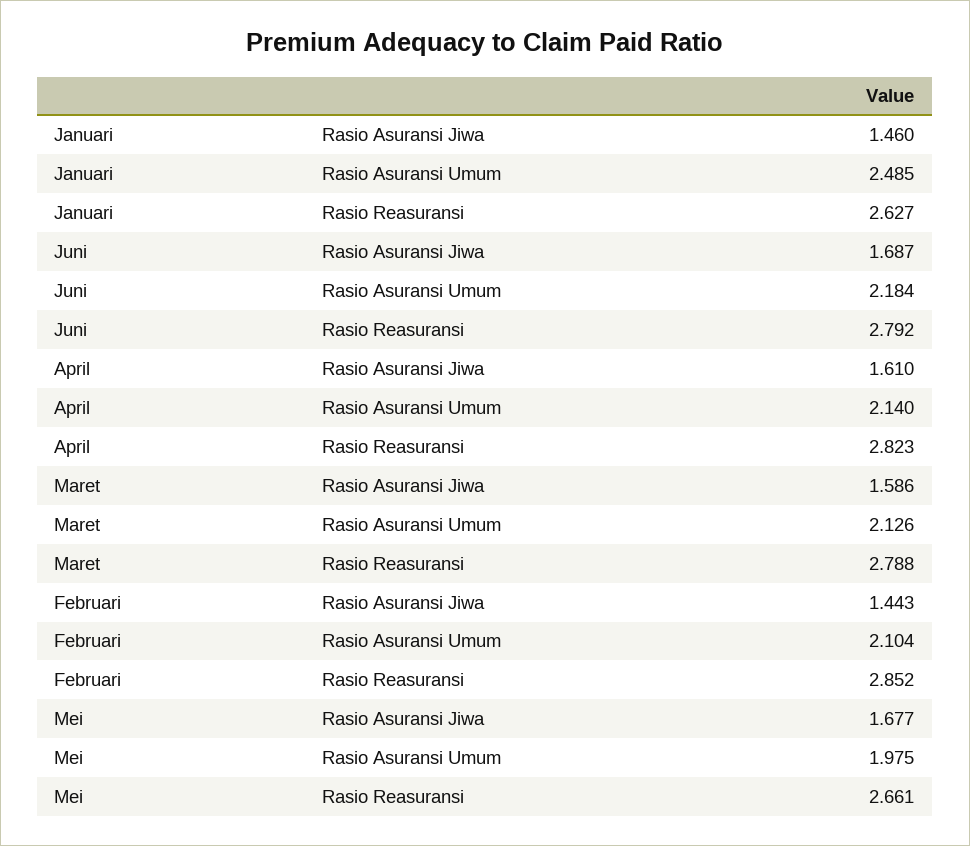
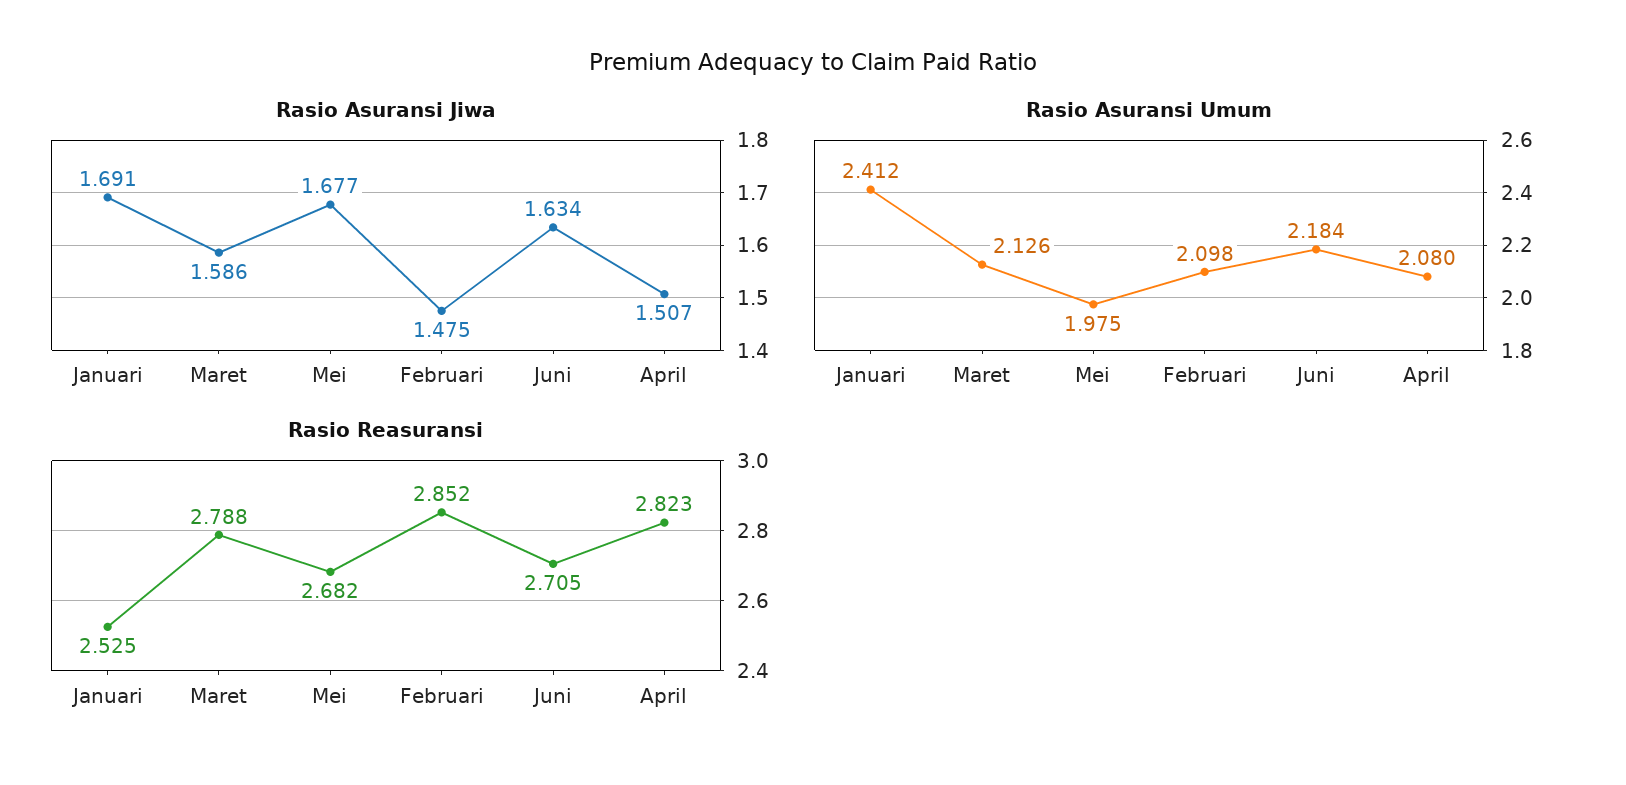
Rasio Asuransi Jiwa, Januari: 1.46 -> 1.691
Rasio Asuransi Umum, Januari: 2.485 -> 2.412
Rasio Reasuransi, Januari: 2.627 -> 2.525
Rasio Asuransi Jiwa, Juni: 1.687 -> 1.634
Rasio Reasuransi, Juni: 2.792 -> 2.705
Rasio Asuransi Jiwa, April: 1.61 -> 1.507
Rasio Asuransi Umum, April: 2.14 -> 2.08
Rasio Asuransi Jiwa, Februari: 1.443 -> 1.475
Rasio Asuransi Umum, Februari: 2.104 -> 2.098
Rasio Reasuransi, Mei: 2.661 -> 2.682

